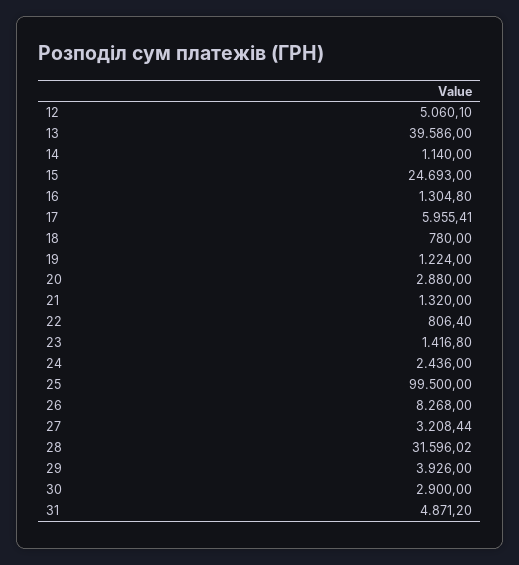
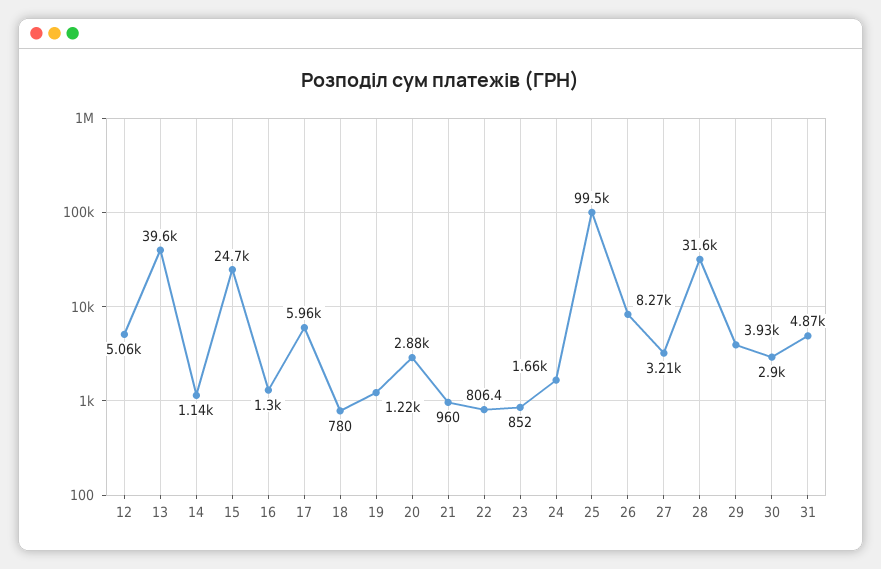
21: 1320 -> 960
23: 1416.8 -> 852
24: 2436 -> 1660

